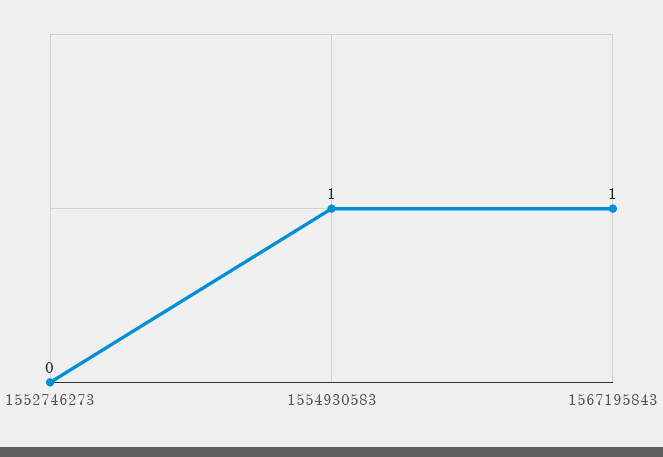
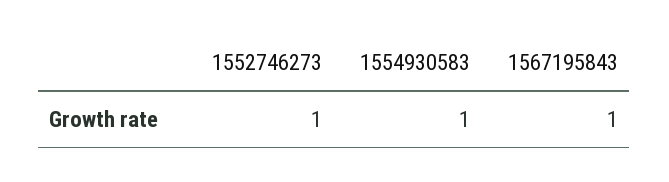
1552746273: 0 -> 1

